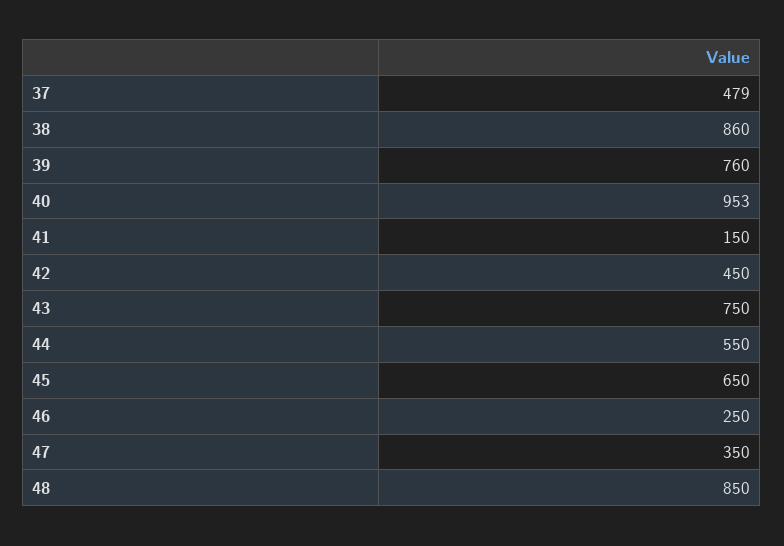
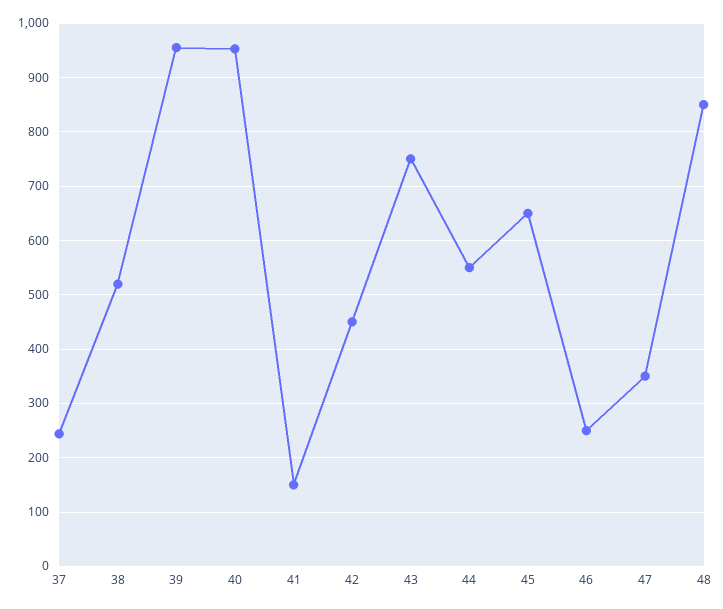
37: 479 -> 240
38: 860 -> 520
39: 760 -> 960

